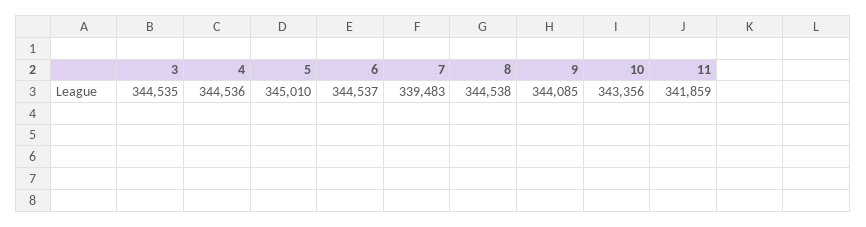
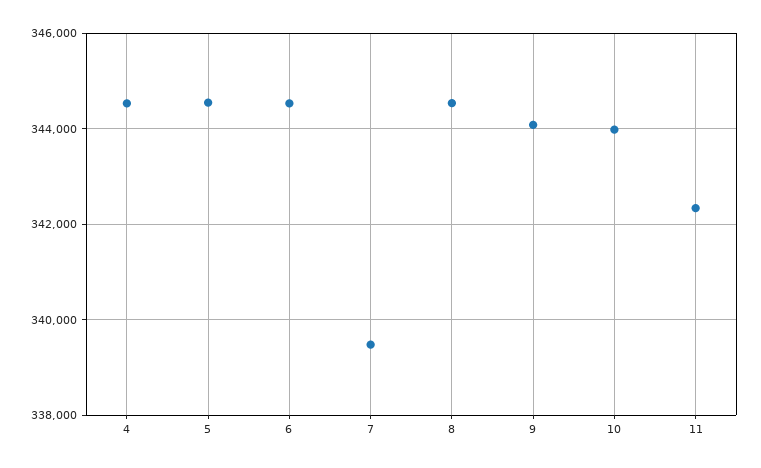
3: 344535 -> none
5: 345010 -> 344600
10: 343356 -> 344000
11: 341859 -> 342400

